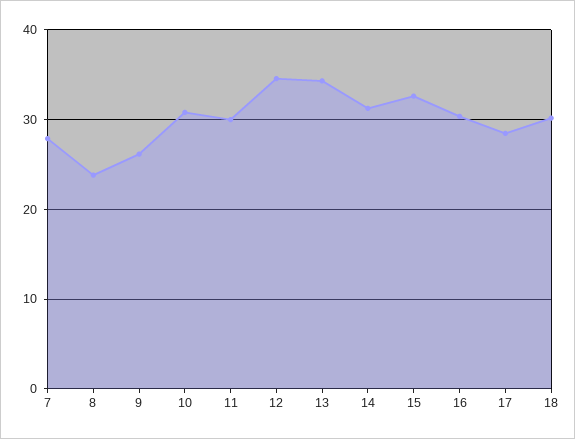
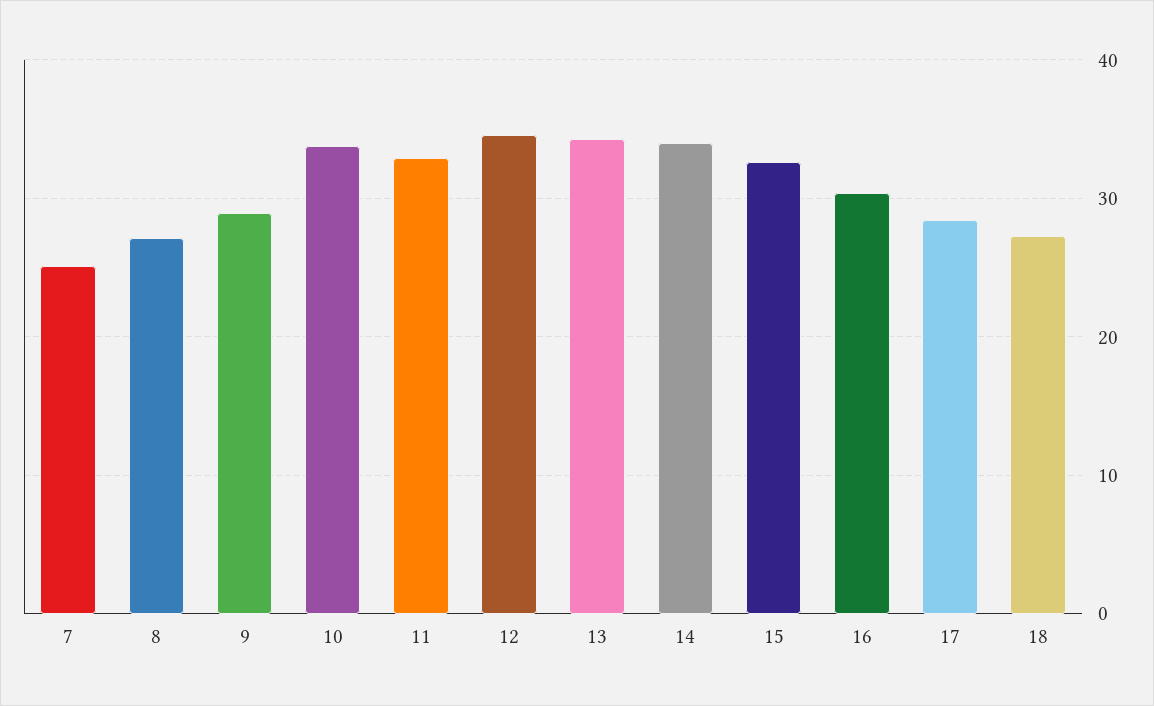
7: 28 -> 25
8: 24 -> 27
9: 26 -> 29
10: 31 -> 34
11: 30 -> 33
14: 31 -> 34
18: 30 -> 27

